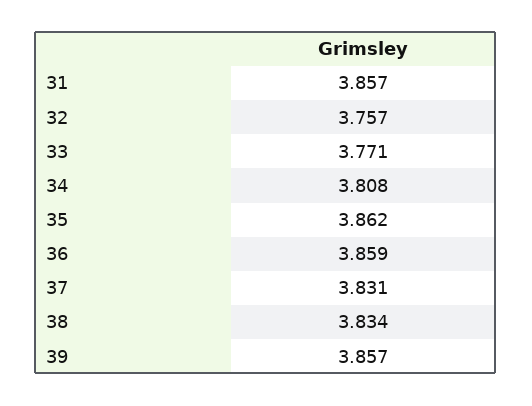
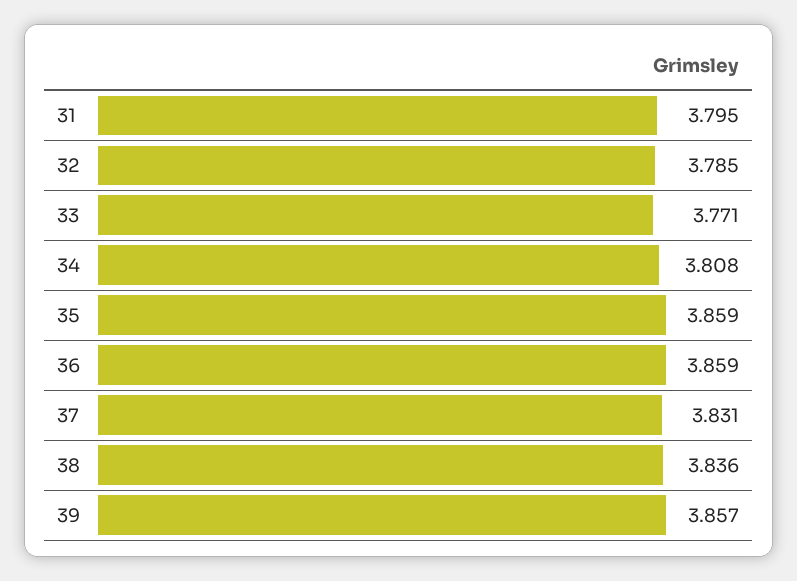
31: 3.857 -> 3.795
32: 3.757 -> 3.785
35: 3.862 -> 3.859
38: 3.834 -> 3.836

